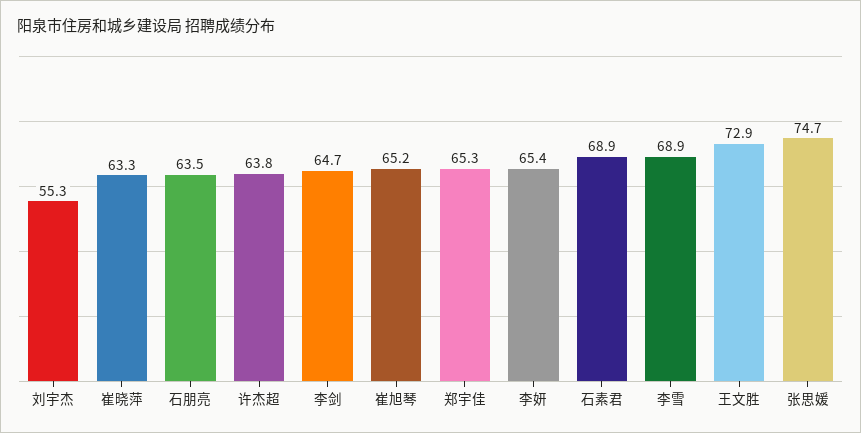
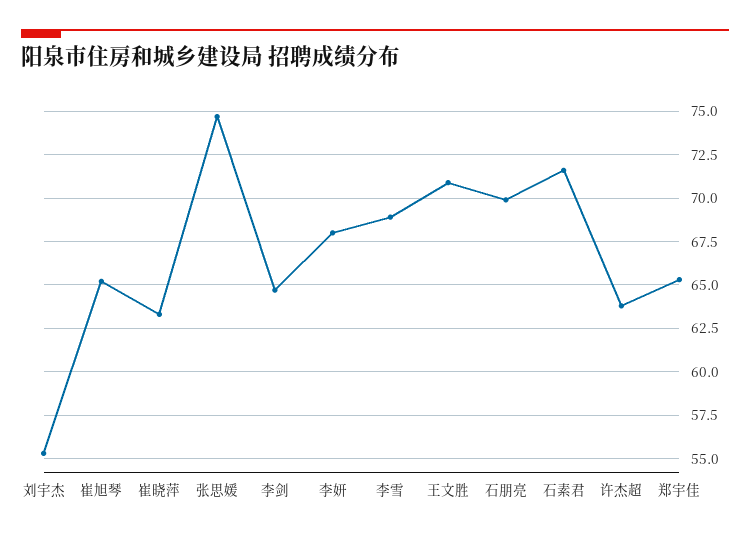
石朋亮: 63.5 -> 70
李妍: 65.4 -> 68
石素君: 68.9 -> 71.5
王文胜: 72.9 -> 71

